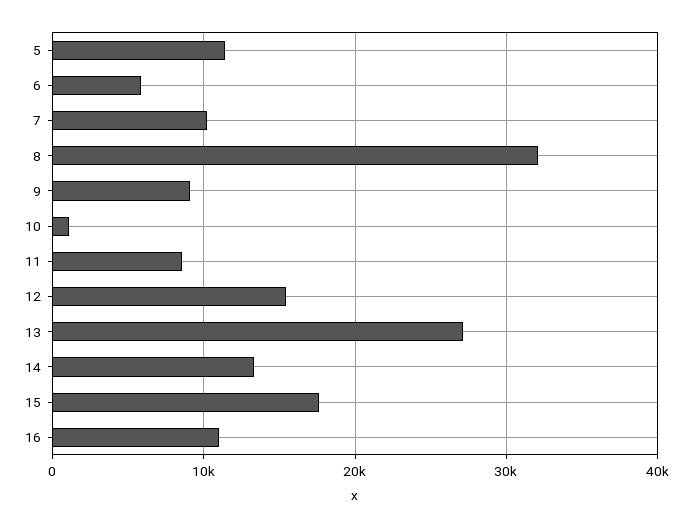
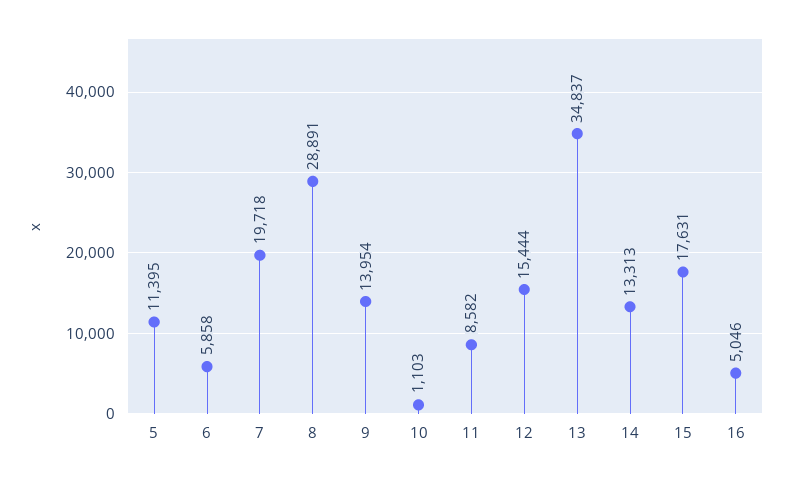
7: 10000 -> 19718
8: 32000 -> 28891
9: 9000 -> 13954
13: 27000 -> 34837
16: 11000 -> 5046

